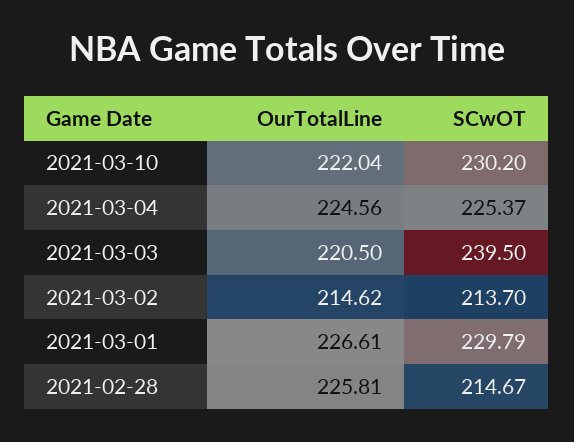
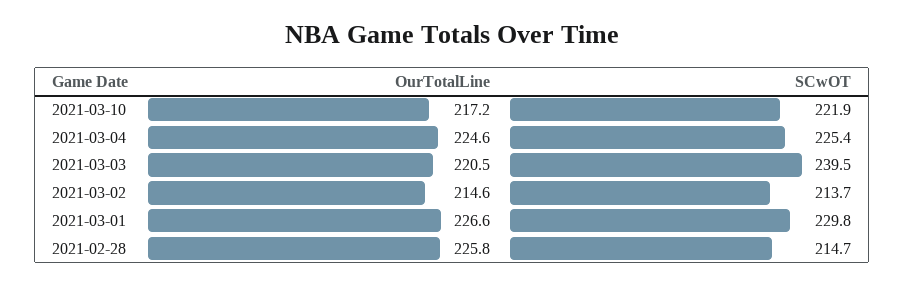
OurTotalLine, 2021-03-10: 222.04 -> 217.2
SCwOT, 2021-03-10: 230.2 -> 221.9

